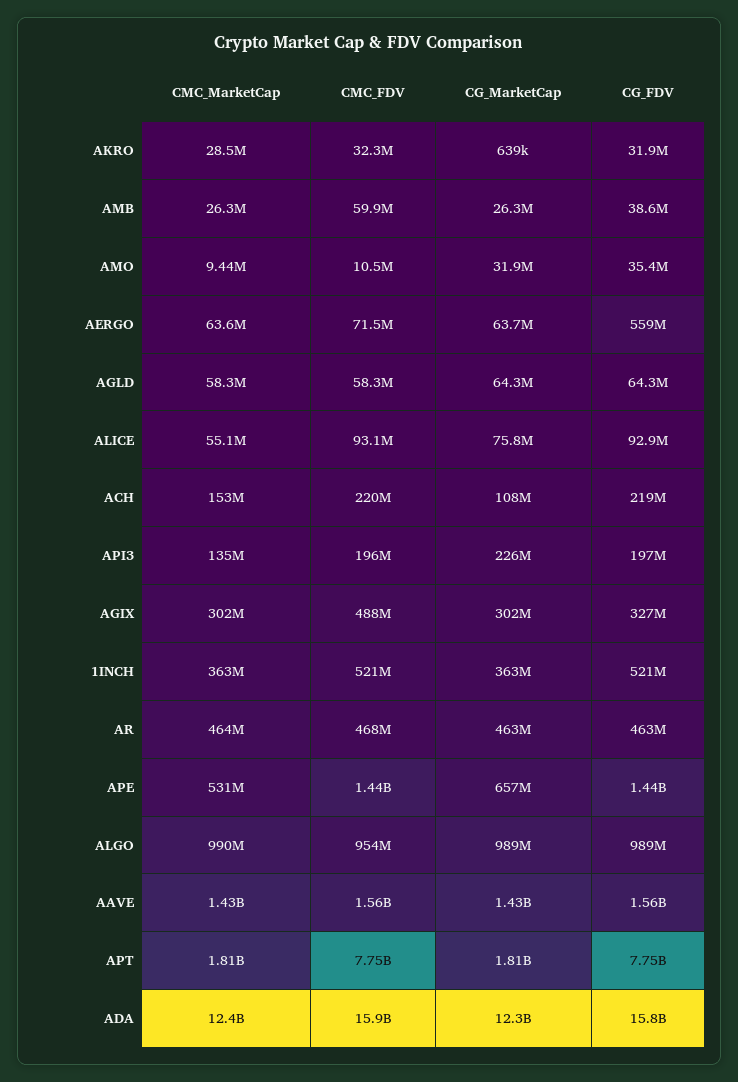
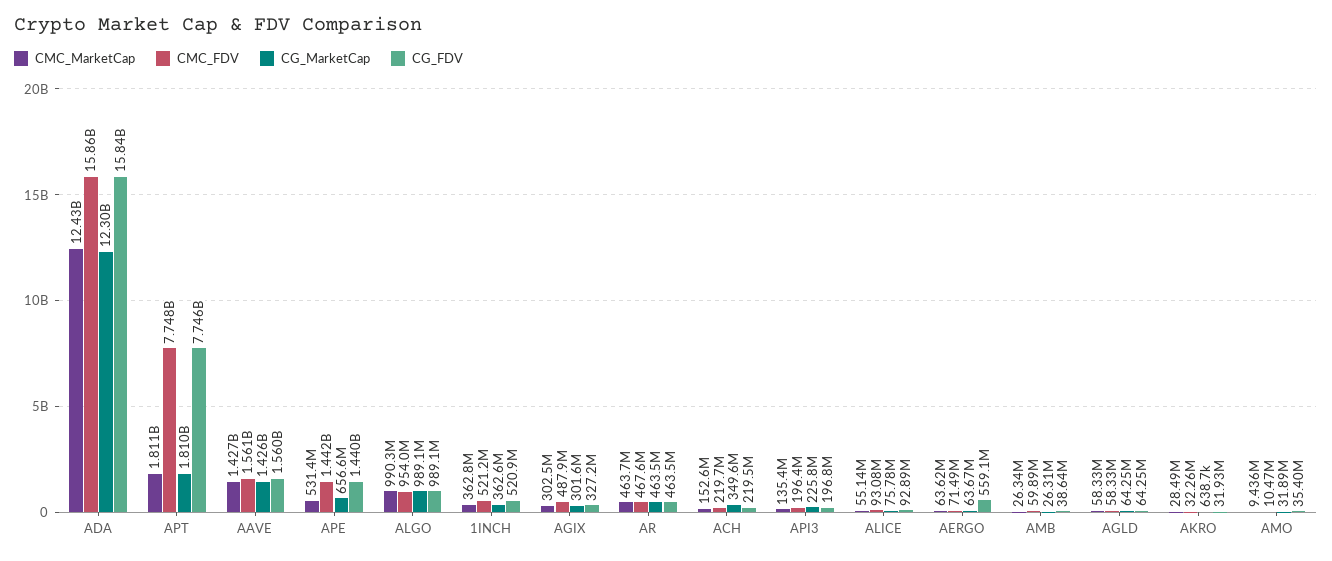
CG_MarketCap, ACH: 108000000 -> 349600000

